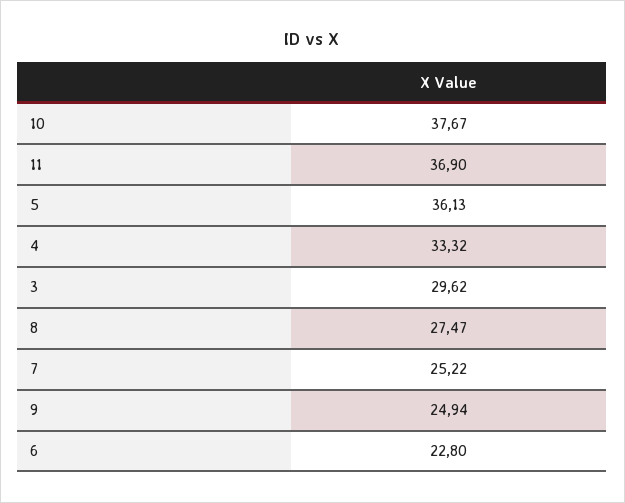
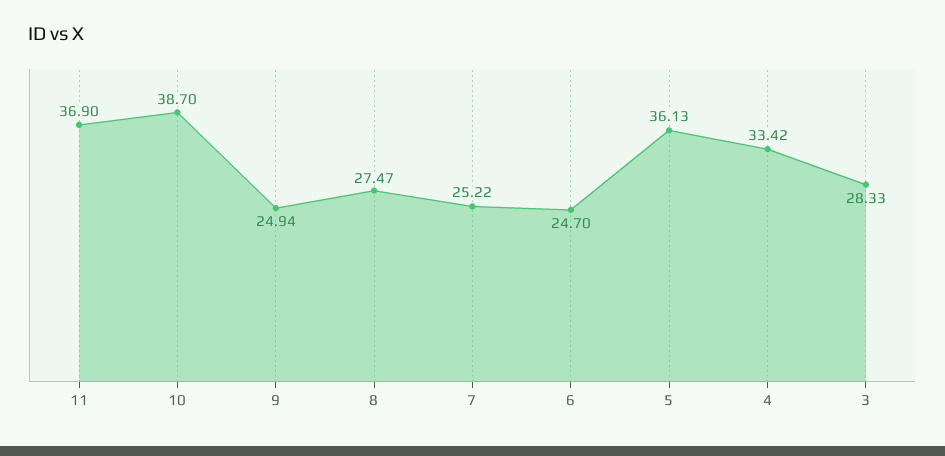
10: 37.67 -> 38.7
4: 33.32 -> 33.42
3: 29.62 -> 28.33
6: 22.8 -> 24.7

